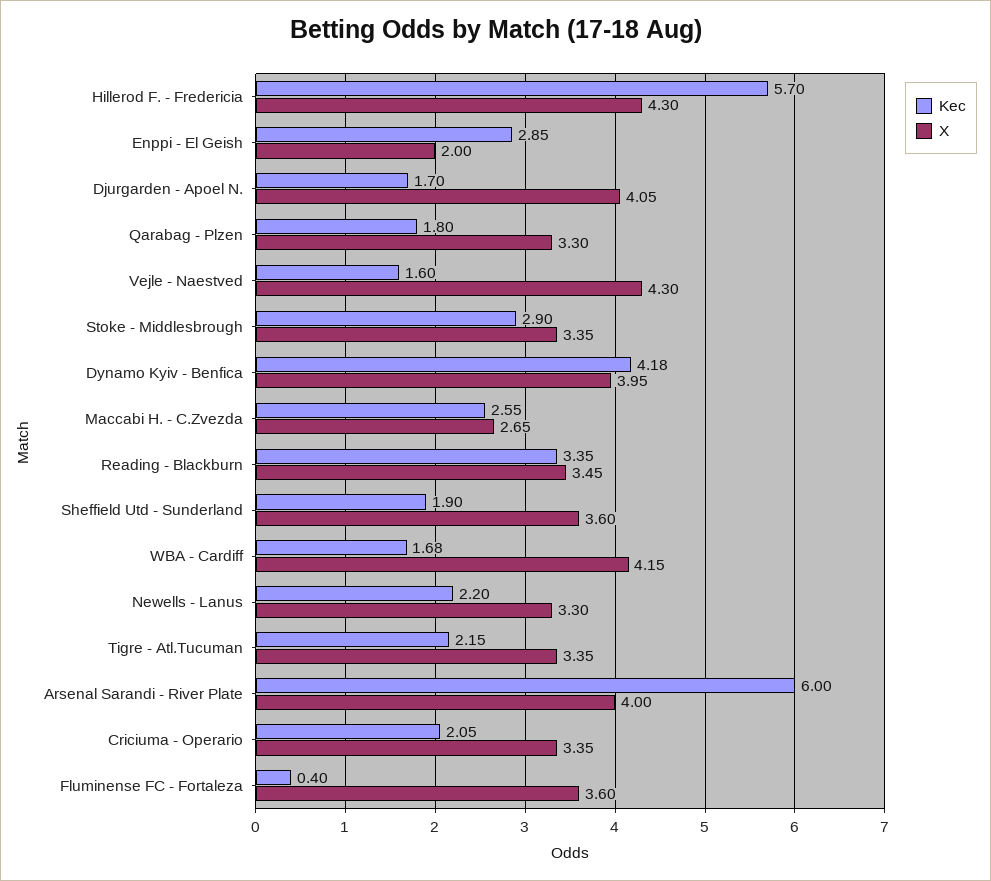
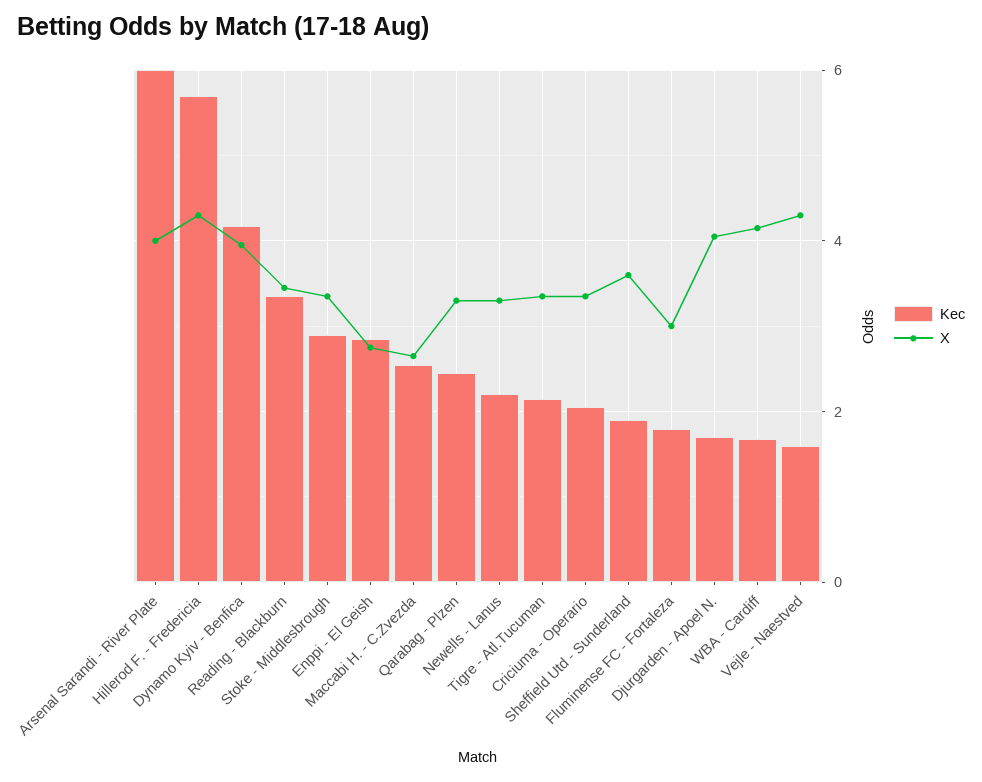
X, Enppi - El Geish: 2 -> 2.8
Kec, Qarabag - Plzen: 1.8 -> 2.4
Kec, Fluminense FC - Fortaleza: 0.4 -> 1.8
X, Fluminense FC - Fortaleza: 3.6 -> 3

